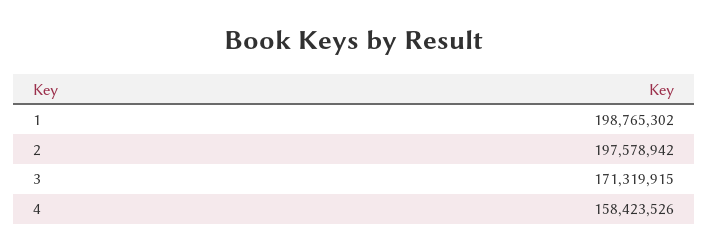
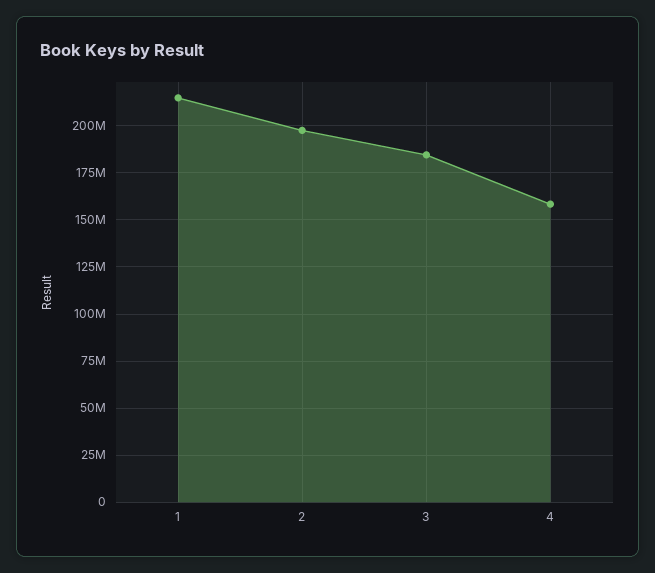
1: 198765302 -> 215000000
3: 171319915 -> 185000000

